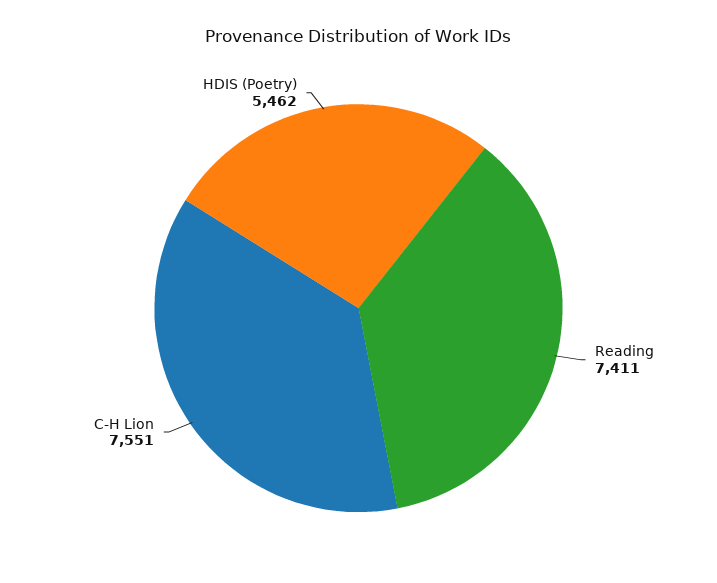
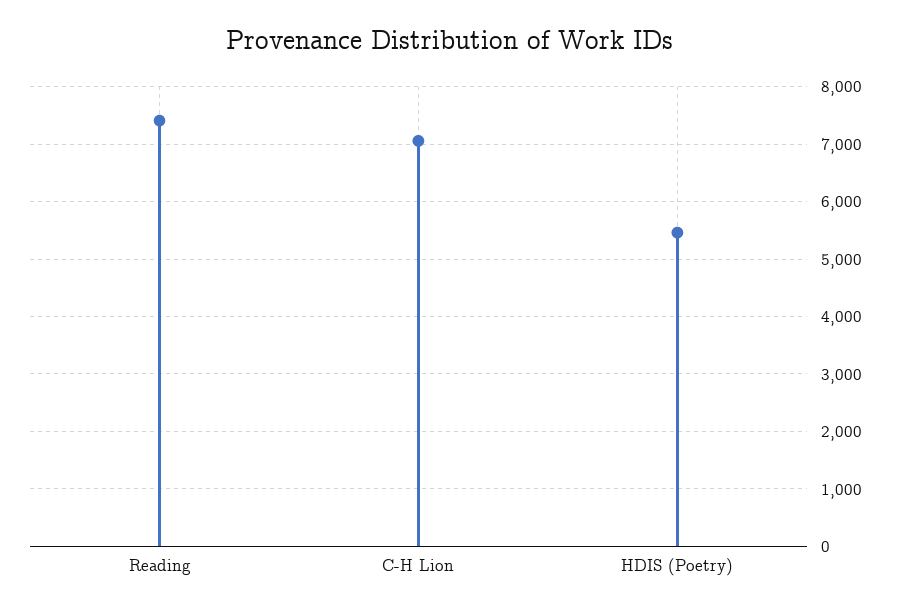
C-H Lion: 7551 -> 7000

